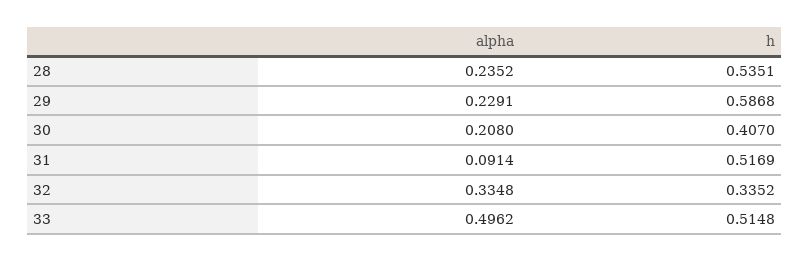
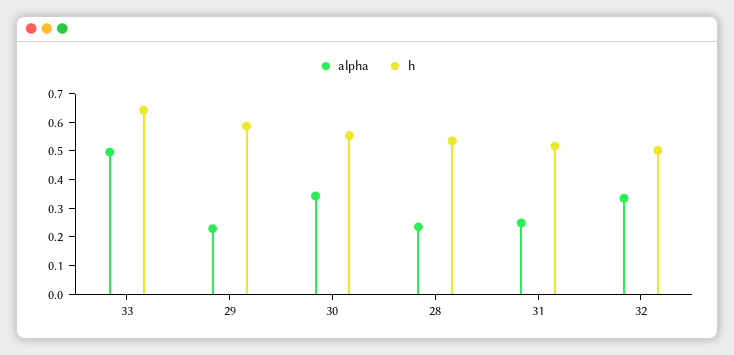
alpha, 30: 0.208 -> 0.35
h, 30: 0.407 -> 0.55
alpha, 31: 0.0914 -> 0.25
h, 32: 0.3352 -> 0.5
h, 33: 0.5148 -> 0.65

